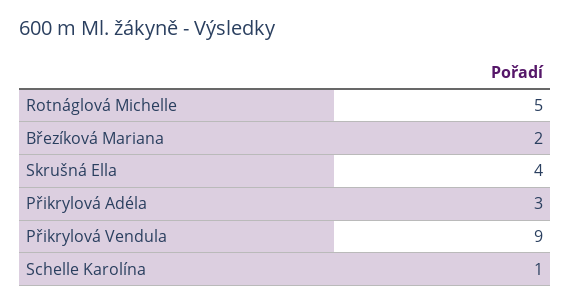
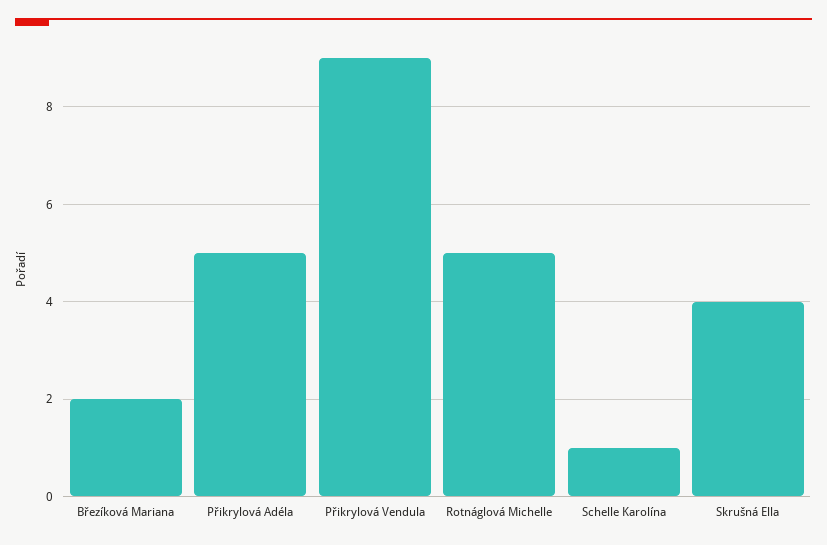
Přikrylová Adéla: 3 -> 5

